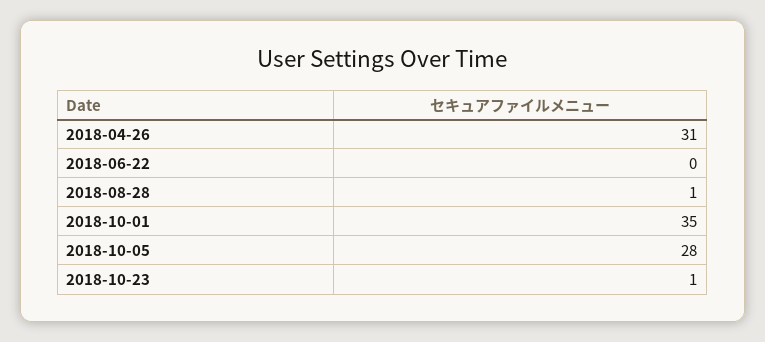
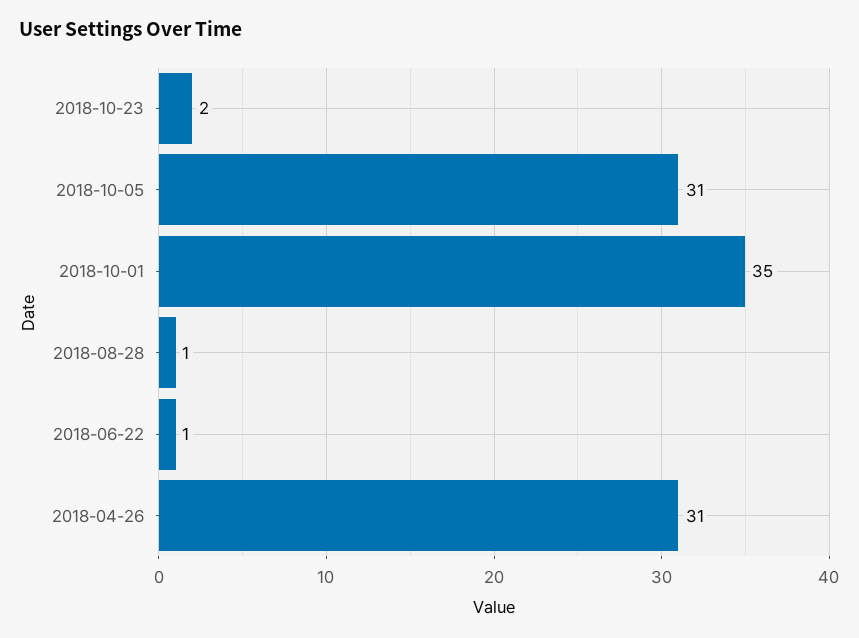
2018-06-22: 0 -> 1
2018-10-05: 28 -> 31
2018-10-23: 1 -> 2

